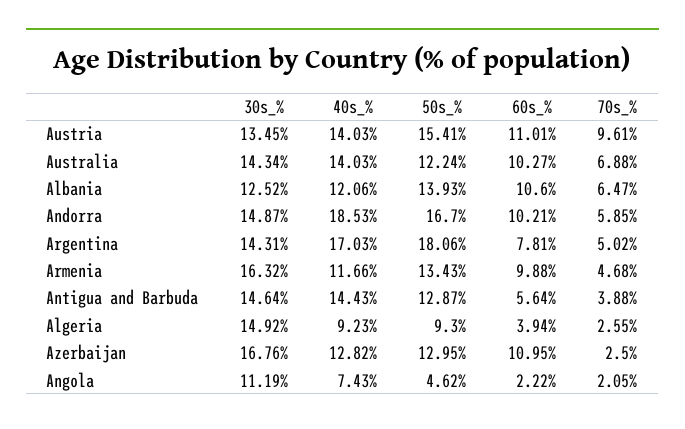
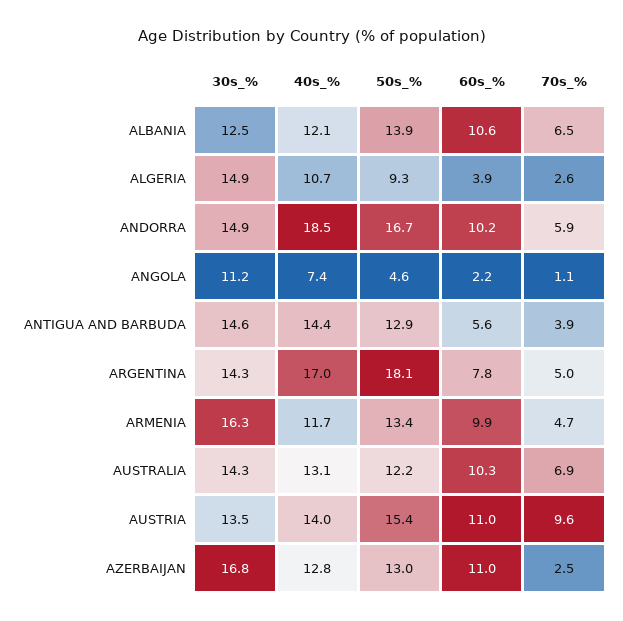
40s_%, Australia: 14.03 -> 13.1
40s_%, Algeria: 9.23 -> 10.7
70s_%, Angola: 2.05 -> 1.1

